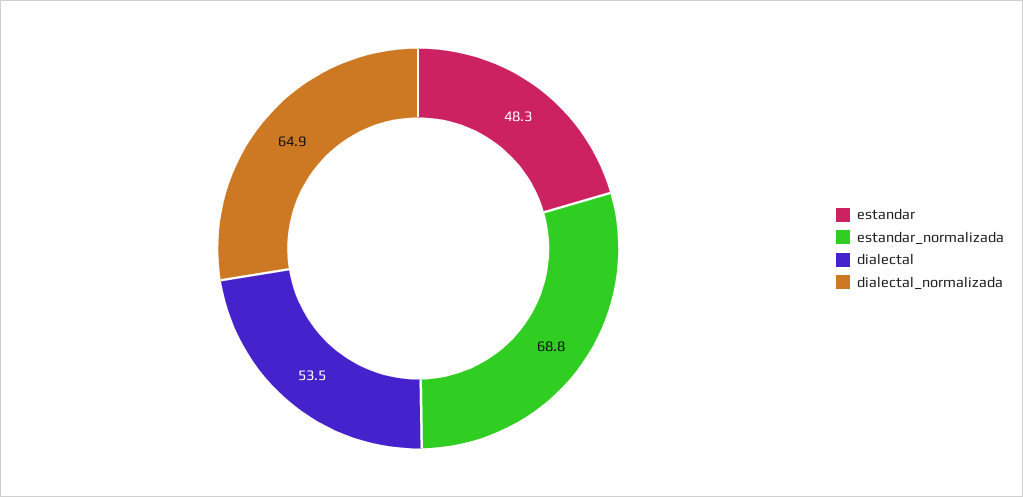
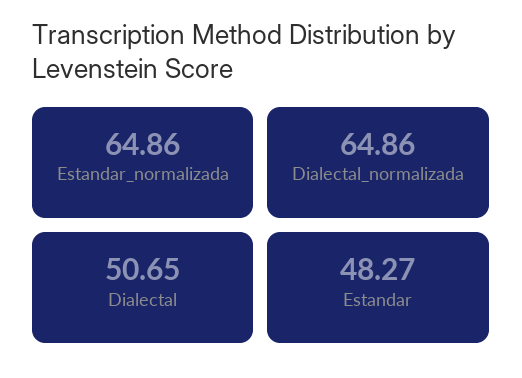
estandar_normalizada: 68.8 -> 64.86
dialectal: 53.5 -> 50.65

